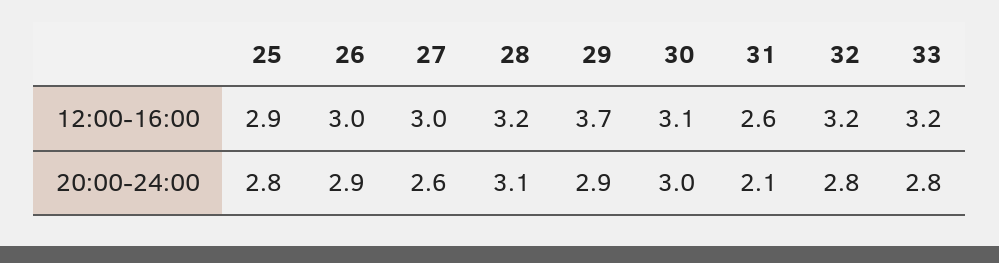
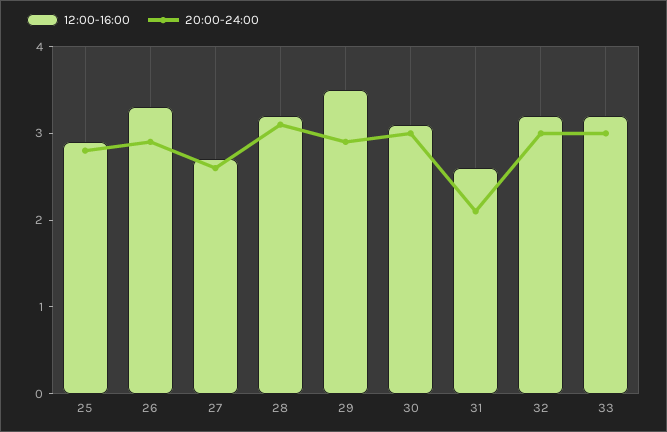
12:00-16:00, 26: 3 -> 3.3
12:00-16:00, 27: 3 -> 2.7
12:00-16:00, 29: 3.7 -> 3.5
20:00-24:00, 32: 2.8 -> 3
20:00-24:00, 33: 2.8 -> 3

